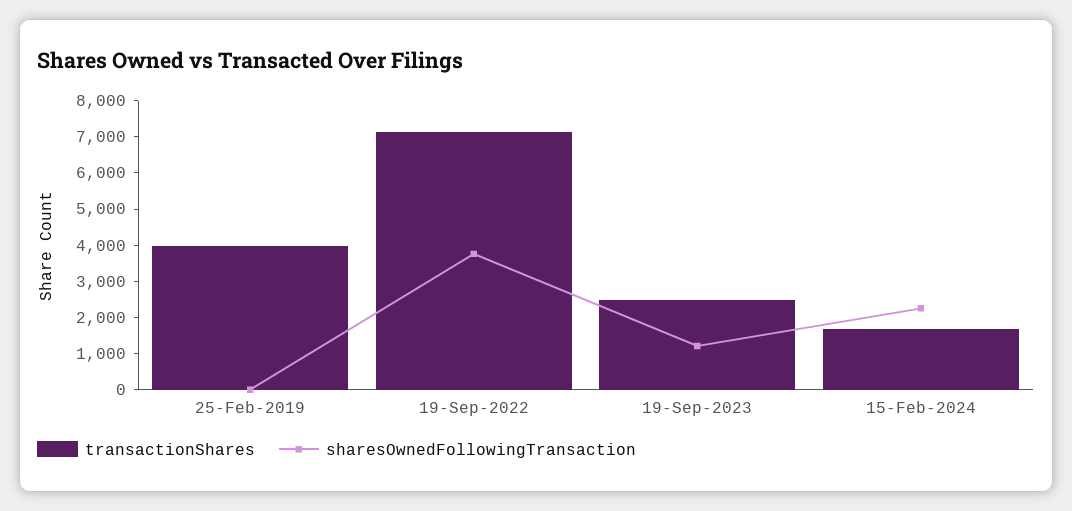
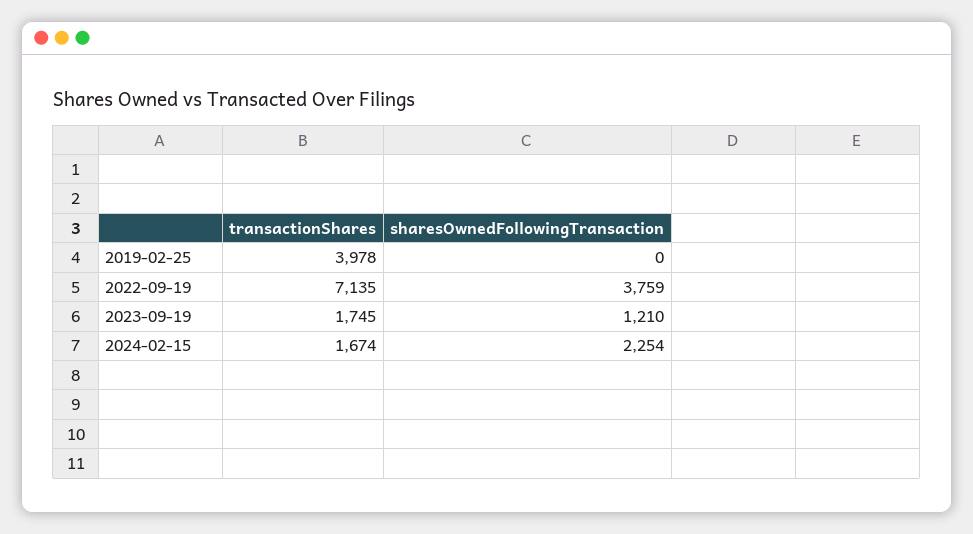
transactionShares, 19-Sep-2023: 2500 -> 1745

